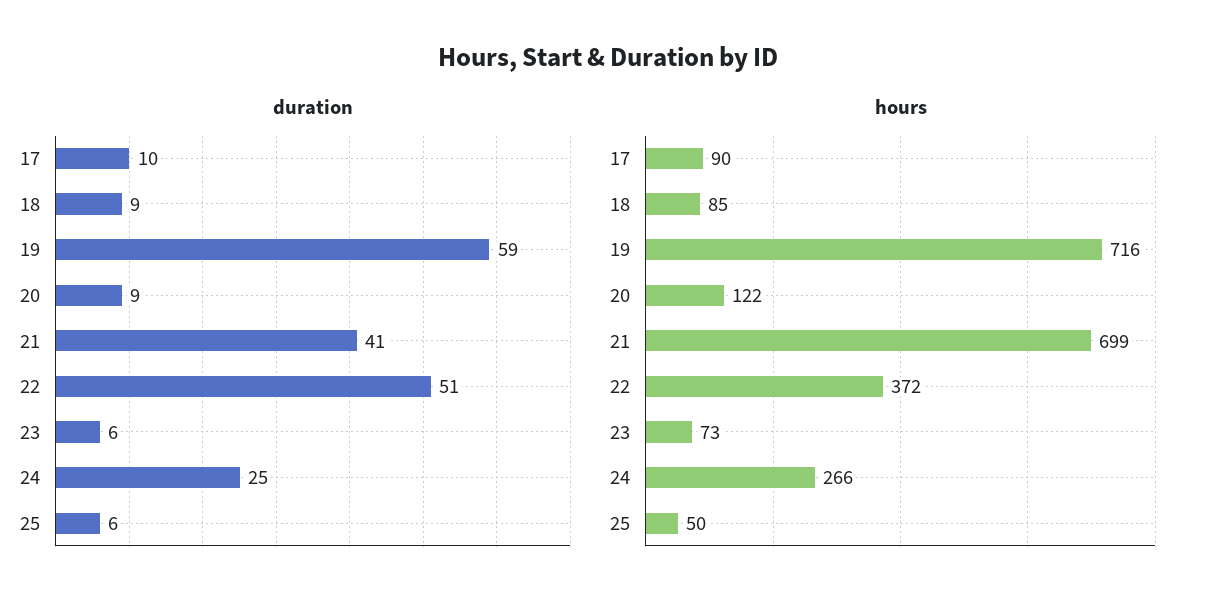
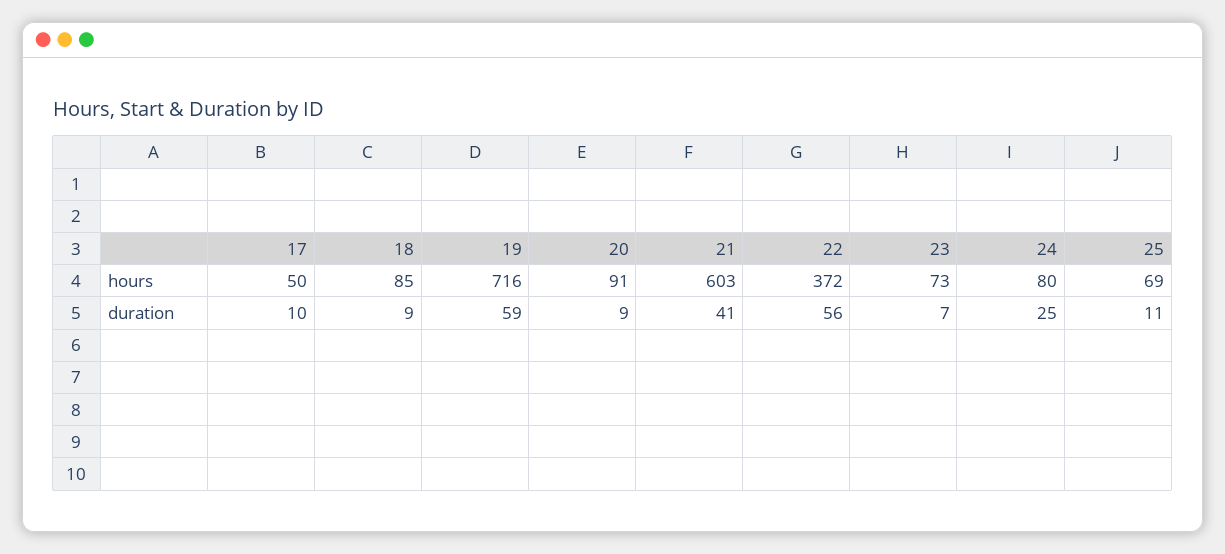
duration, 22: 51 -> 56
duration, 23: 6 -> 7
duration, 25: 6 -> 11
hours, 17: 90 -> 50
hours, 20: 122 -> 91
hours, 21: 699 -> 603
hours, 24: 266 -> 80
hours, 25: 50 -> 69

